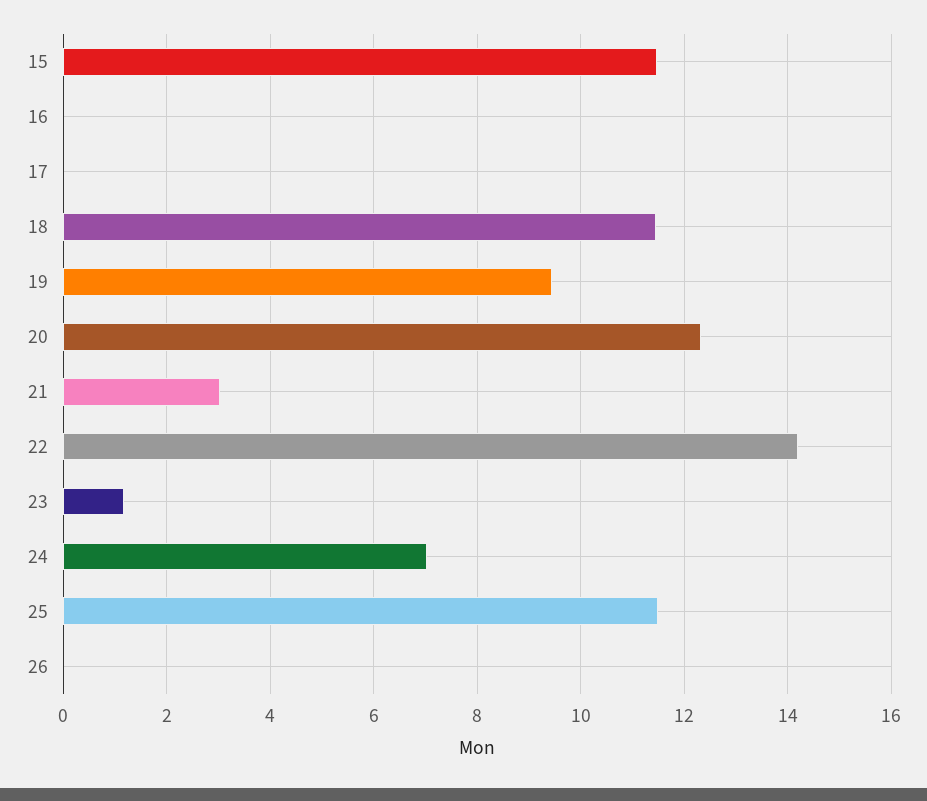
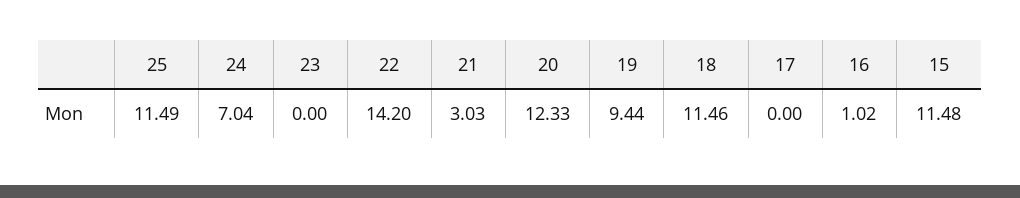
16: 0 -> 1.02
23: 1.2 -> 0
26: 0 -> none

